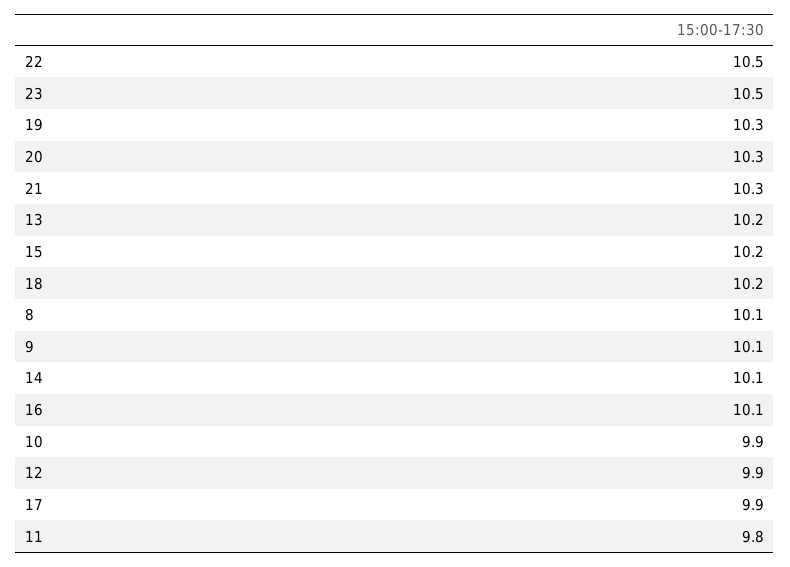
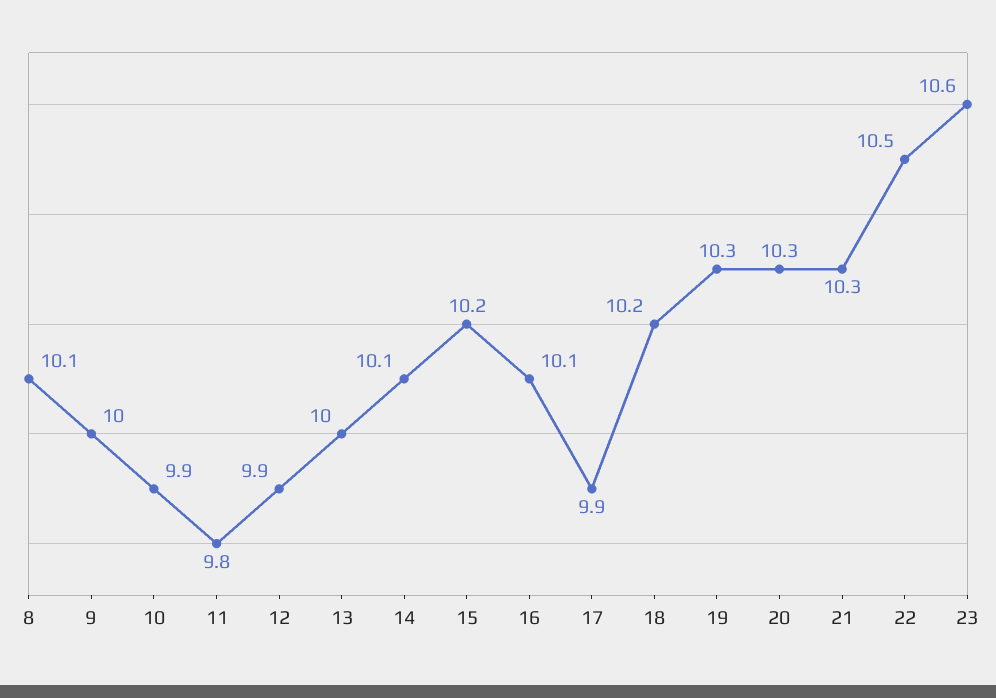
23: 10.5 -> 10.6
13: 10.2 -> 10
9: 10.1 -> 10

